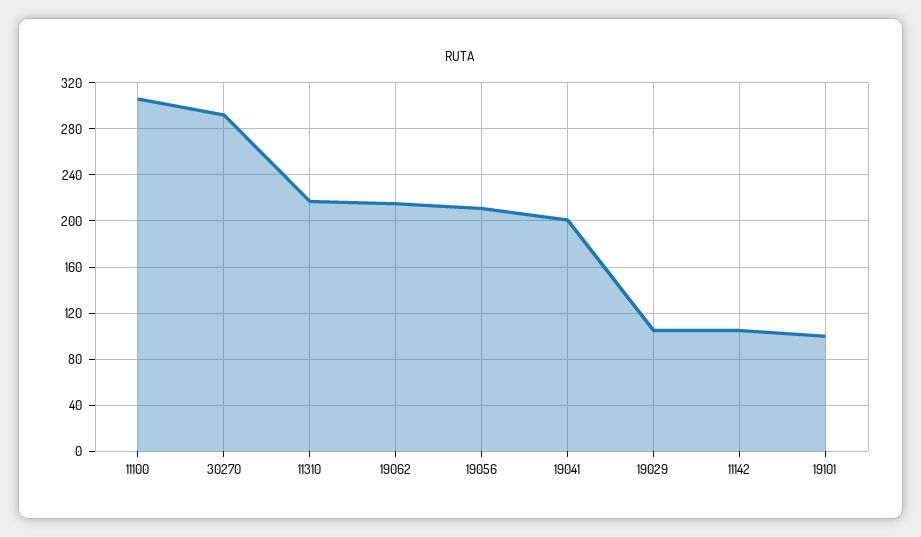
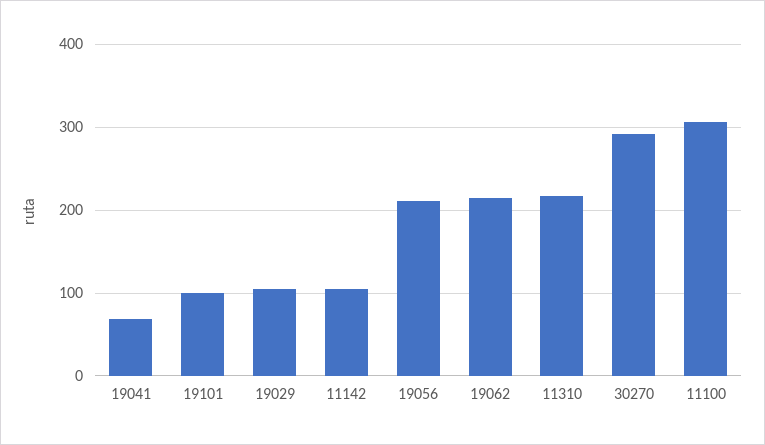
19041: 200 -> 70

